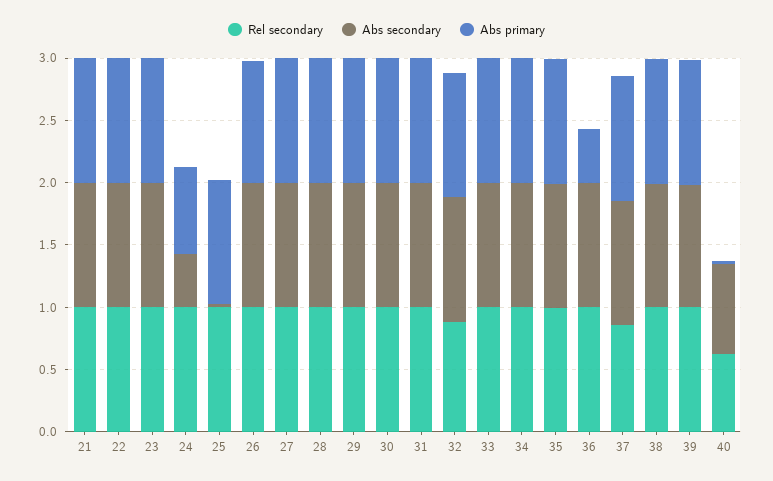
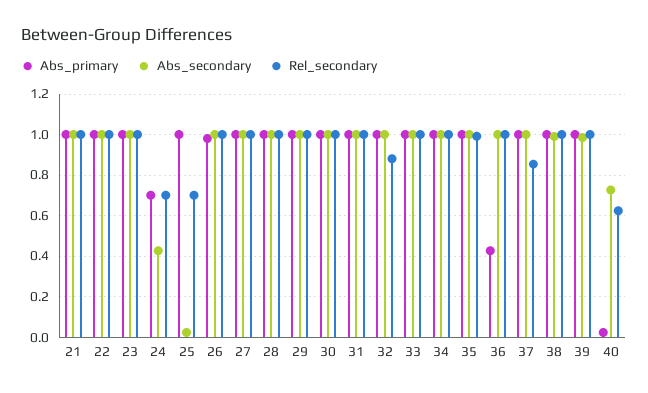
Rel secondary, 24: 1 -> 0.7
Rel secondary, 25: 1 -> 0.7

